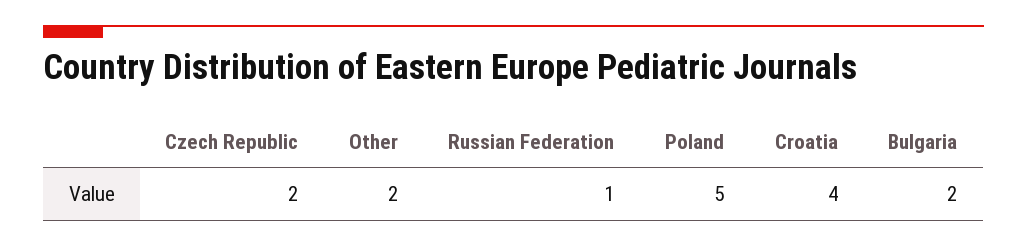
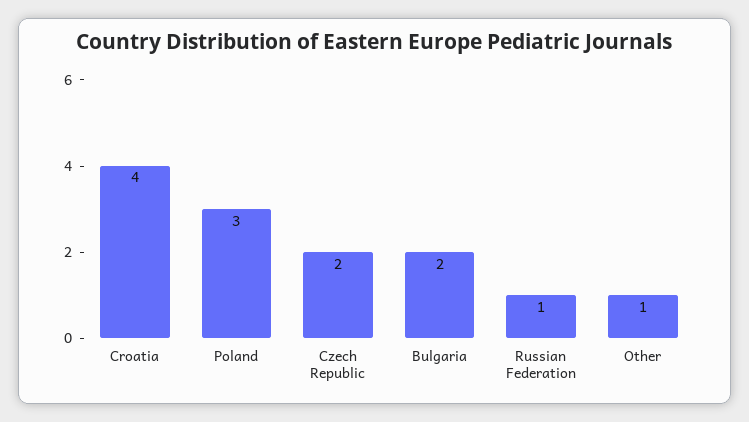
Other: 2 -> 1
Poland: 5 -> 3

